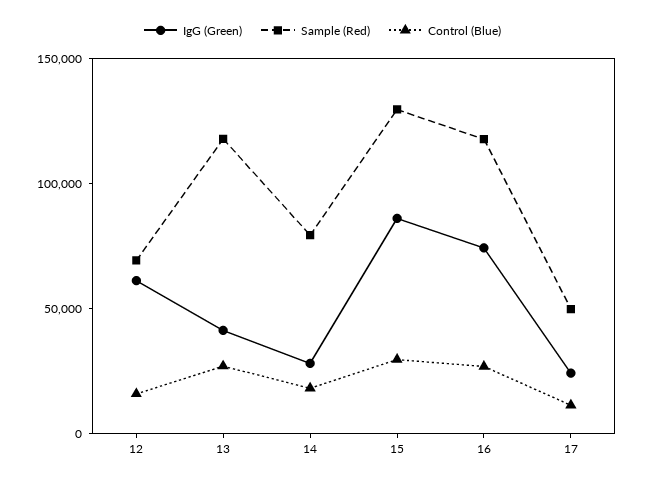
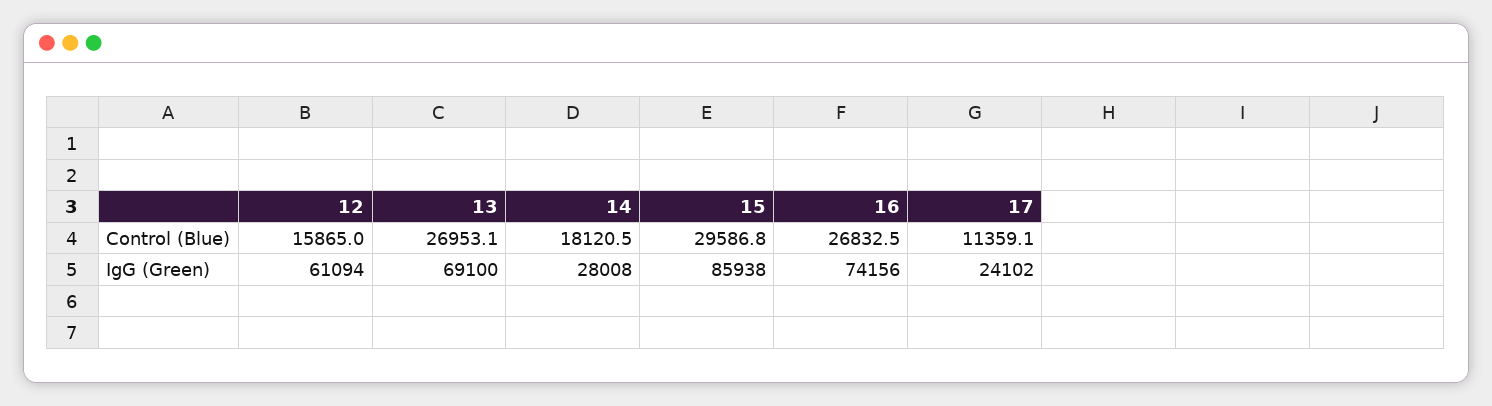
Sample (Red), 12: 70000 -> none
IgG (Green), 13: 40000 -> 69100
Sample (Red), 13: 120000 -> none
Sample (Red), 14: 80000 -> none
Sample (Red), 15: 130000 -> none
Sample (Red), 16: 120000 -> none
Sample (Red), 17: 50000 -> none

